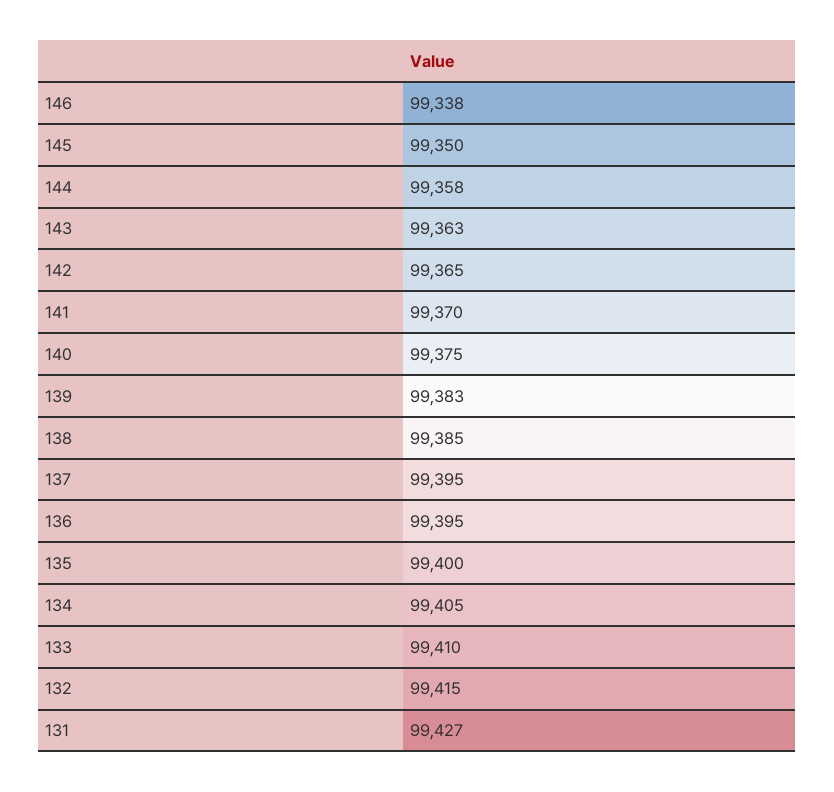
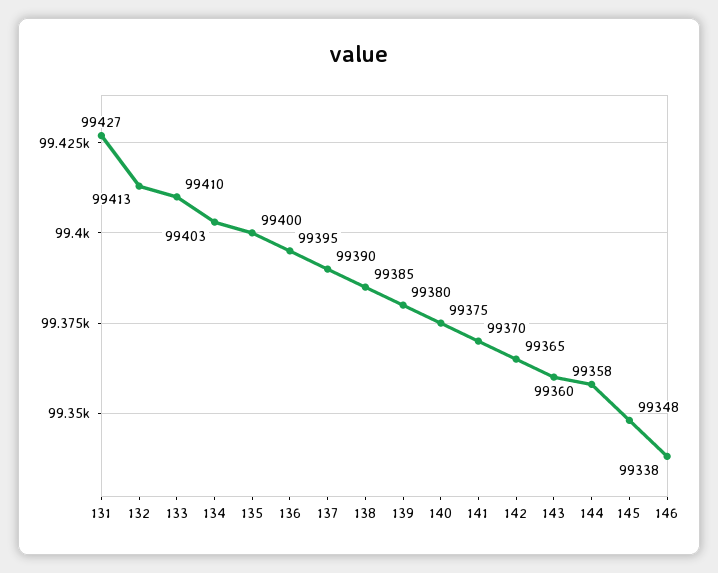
145: 99350 -> 99348
143: 99363 -> 99360
139: 99383 -> 99380
137: 99395 -> 99390
134: 99405 -> 99403
132: 99415 -> 99413

